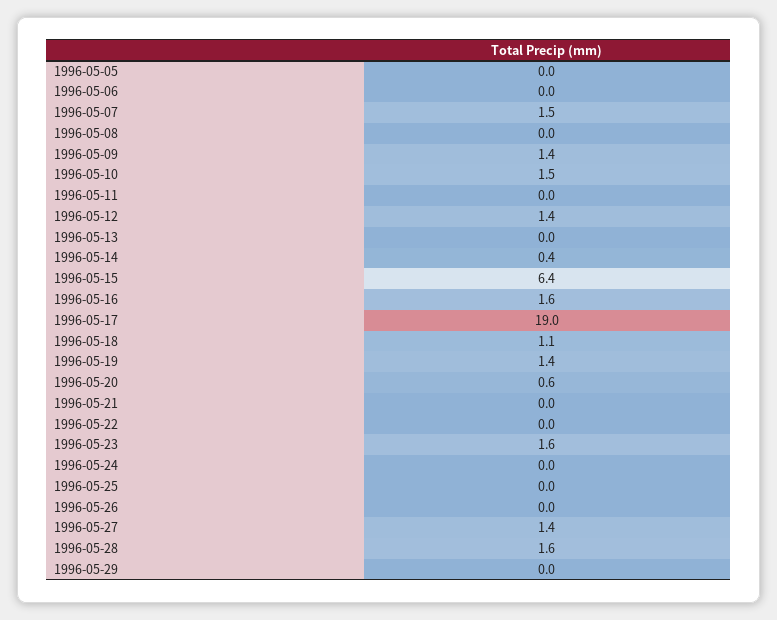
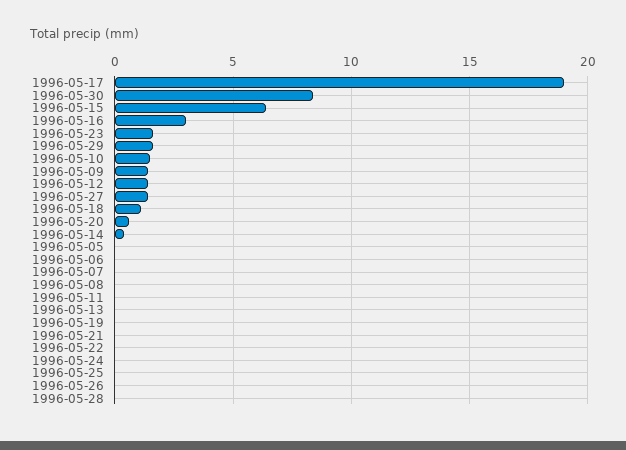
1996-05-07: 1.5 -> 0
1996-05-16: 1.6 -> 3
1996-05-19: 1.4 -> 0
1996-05-28: 1.6 -> 0
1996-05-29: 0 -> 1.5
1996-05-30: none -> 8.5

